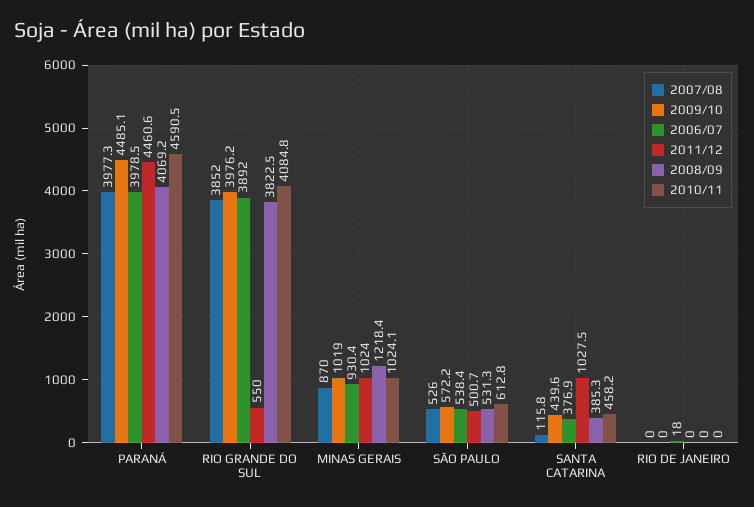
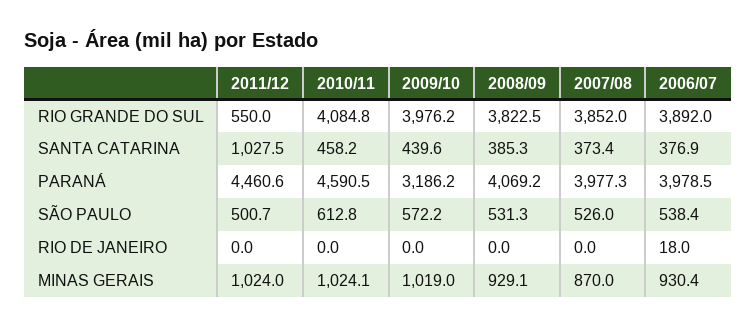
2009/10, PARANÁ: 4485.1 -> 3186.2
2008/09, MINAS GERAIS: 1218.4 -> 929.1
2007/08, SANTA CATARINA: 115.8 -> 373.4

